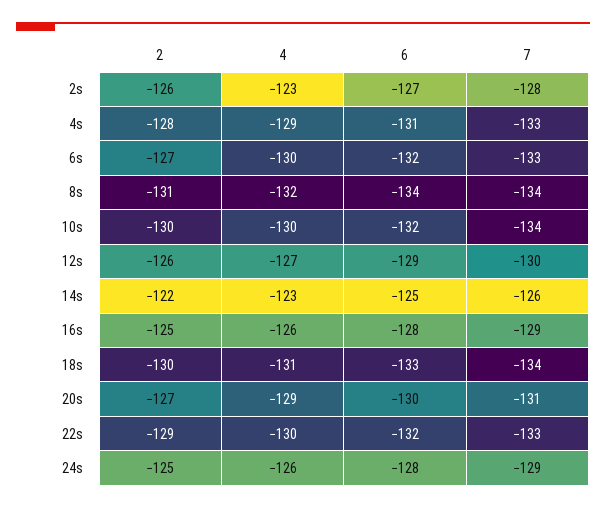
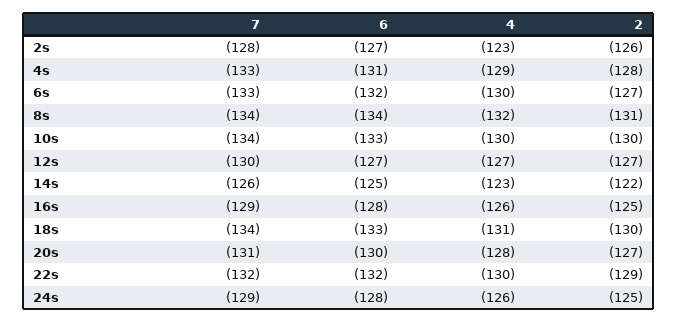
6, 10s: -132 -> -133
2, 12s: -126 -> -127
6, 12s: -129 -> -127
4, 20s: -129 -> -128
7, 22s: -133 -> -132

